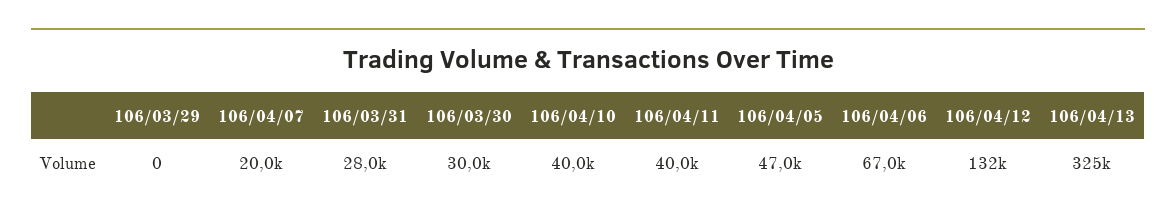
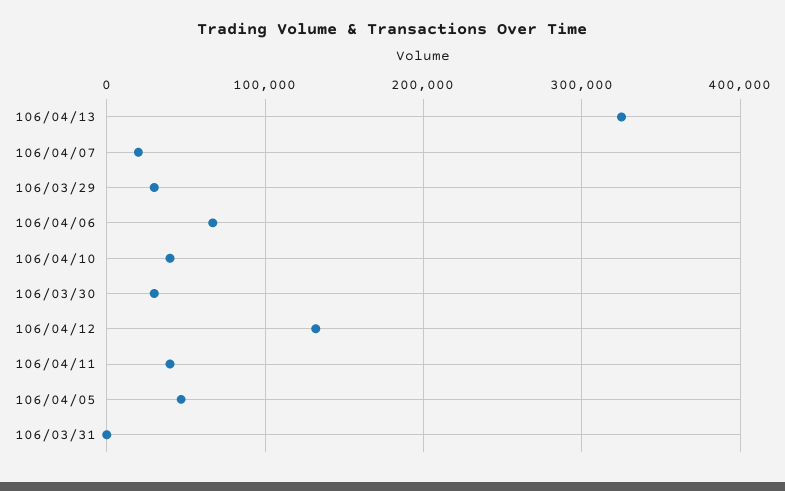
106/03/29: 0 -> 30000
106/03/31: 28000 -> 0

